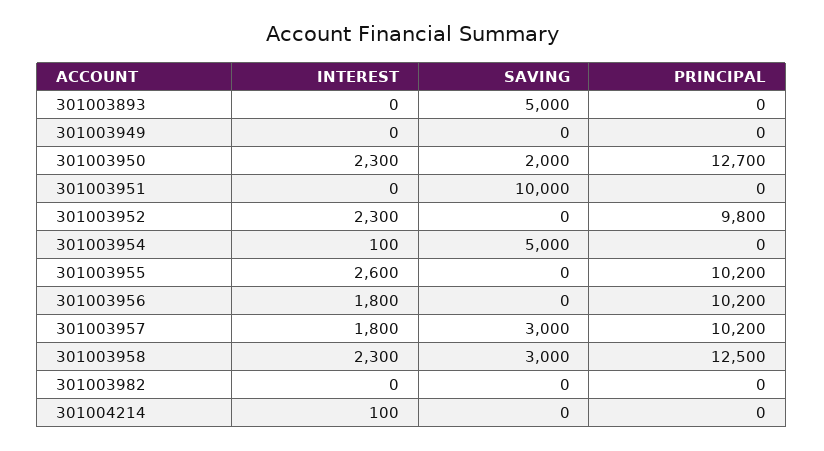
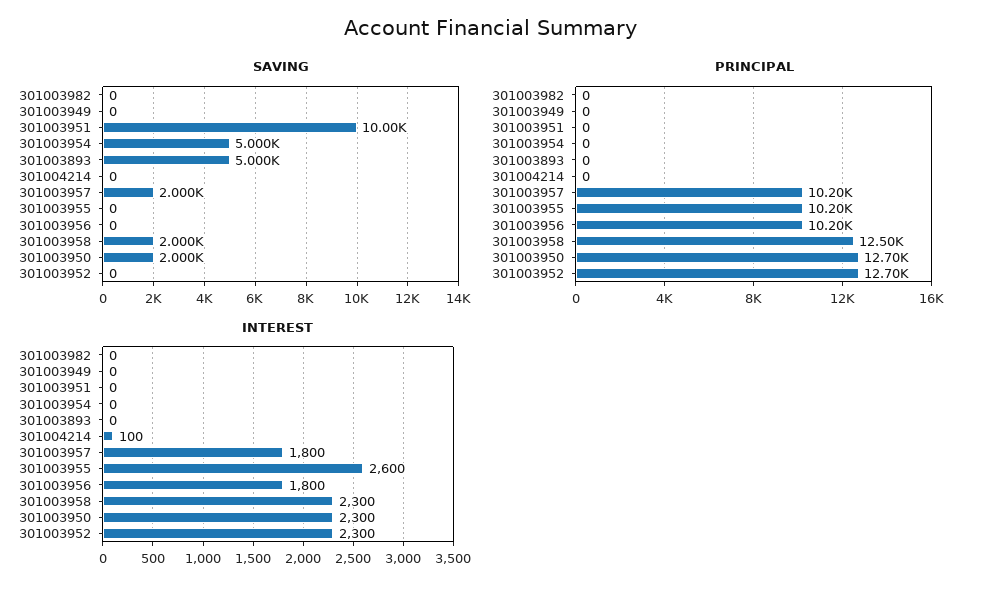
PRINCIPAL, 301003952: 9800 -> 12700
INTEREST, 301003954: 100 -> 0
SAVING, 301003957: 3000 -> 2000
SAVING, 301003958: 3000 -> 2000

